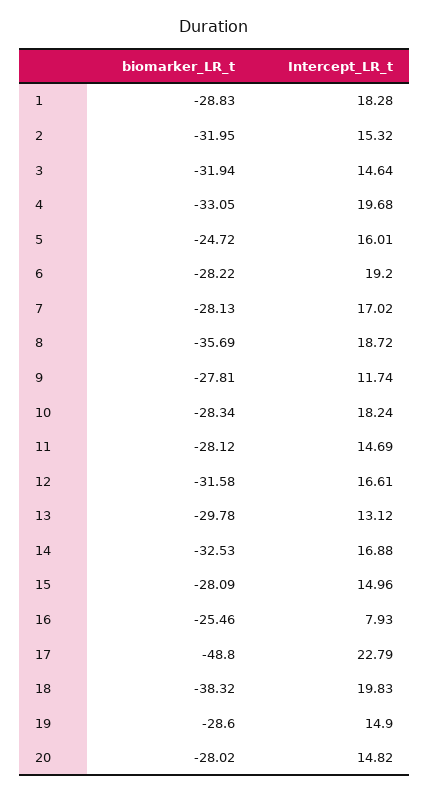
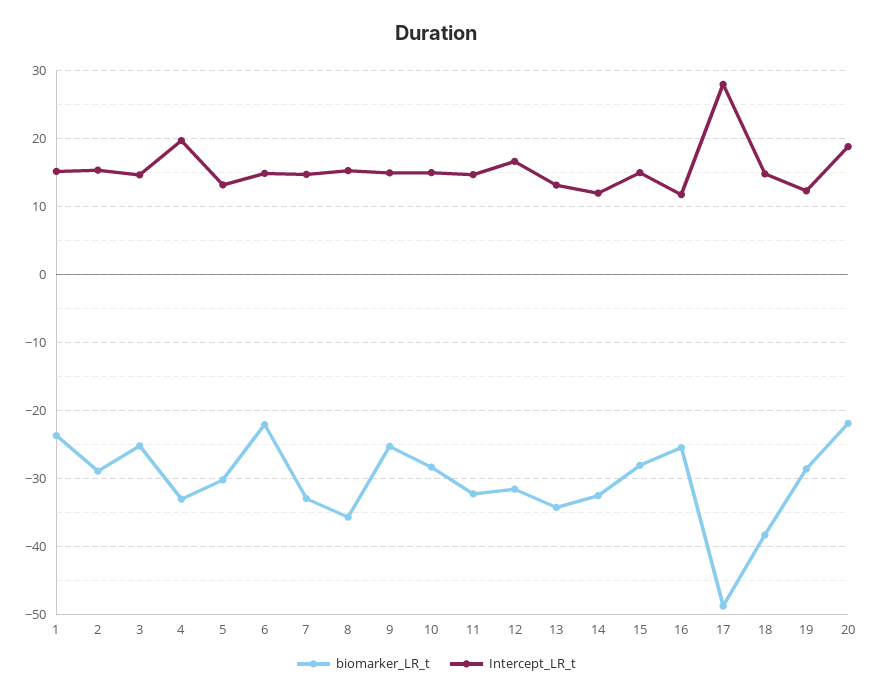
biomarker_LR_t, 1: -28.83 -> -24
Intercept_LR_t, 1: 18.28 -> 15
biomarker_LR_t, 2: -31.95 -> -29
biomarker_LR_t, 3: -31.94 -> -25
biomarker_LR_t, 5: -24.72 -> -30
Intercept_LR_t, 5: 16.01 -> 13
biomarker_LR_t, 6: -28.22 -> -22
Intercept_LR_t, 6: 19.2 -> 15
biomarker_LR_t, 7: -28.13 -> -33
Intercept_LR_t, 7: 17.02 -> 15
Intercept_LR_t, 8: 18.72 -> 15
biomarker_LR_t, 9: -27.81 -> -25
Intercept_LR_t, 9: 11.74 -> 15
Intercept_LR_t, 10: 18.24 -> 15
biomarker_LR_t, 11: -28.12 -> -32
biomarker_LR_t, 13: -29.78 -> -34
Intercept_LR_t, 14: 16.88 -> 12
Intercept_LR_t, 16: 7.93 -> 12
Intercept_LR_t, 17: 22.79 -> 28
Intercept_LR_t, 18: 19.83 -> 15
Intercept_LR_t, 19: 14.9 -> 12
biomarker_LR_t, 20: -28.02 -> -22
Intercept_LR_t, 20: 14.82 -> 19

